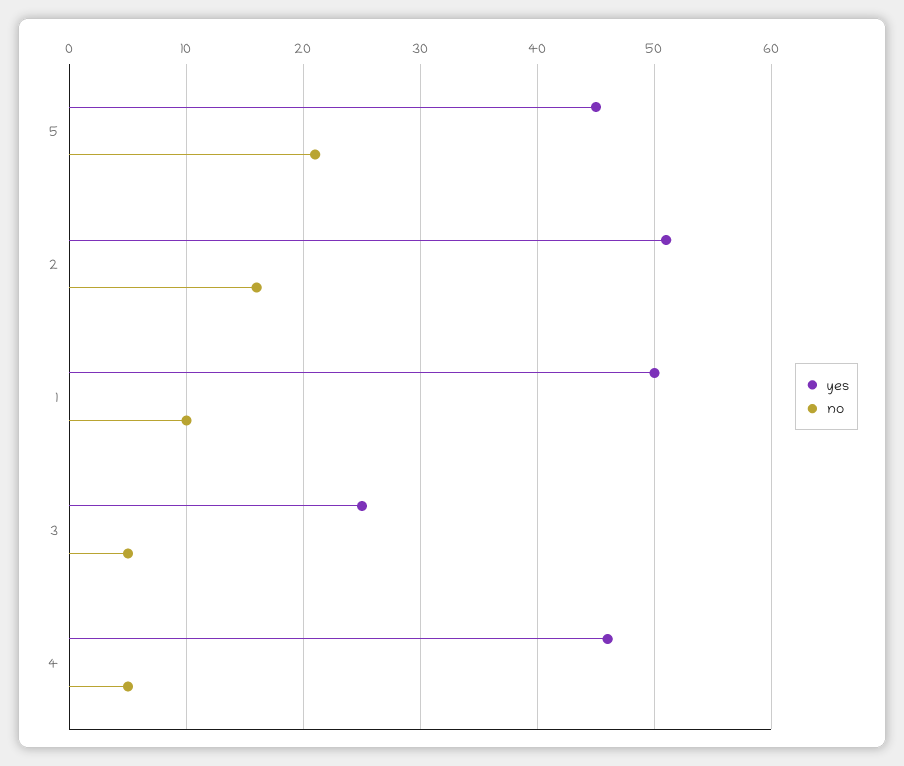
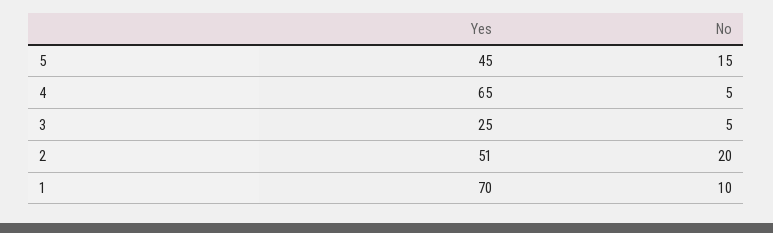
no, 5: 21 -> 15
no, 2: 16 -> 20
yes, 1: 50 -> 70
yes, 4: 46 -> 65

